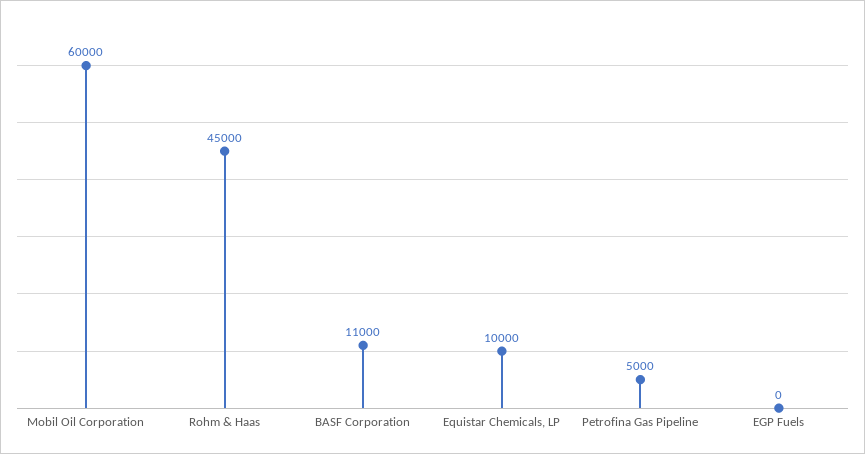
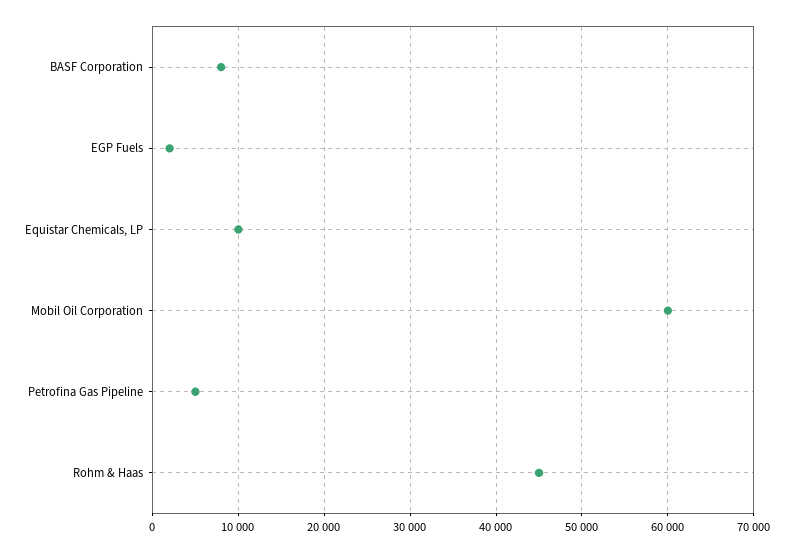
BASF Corporation: 11000 -> 8000
EGP Fuels: 0 -> 2000

